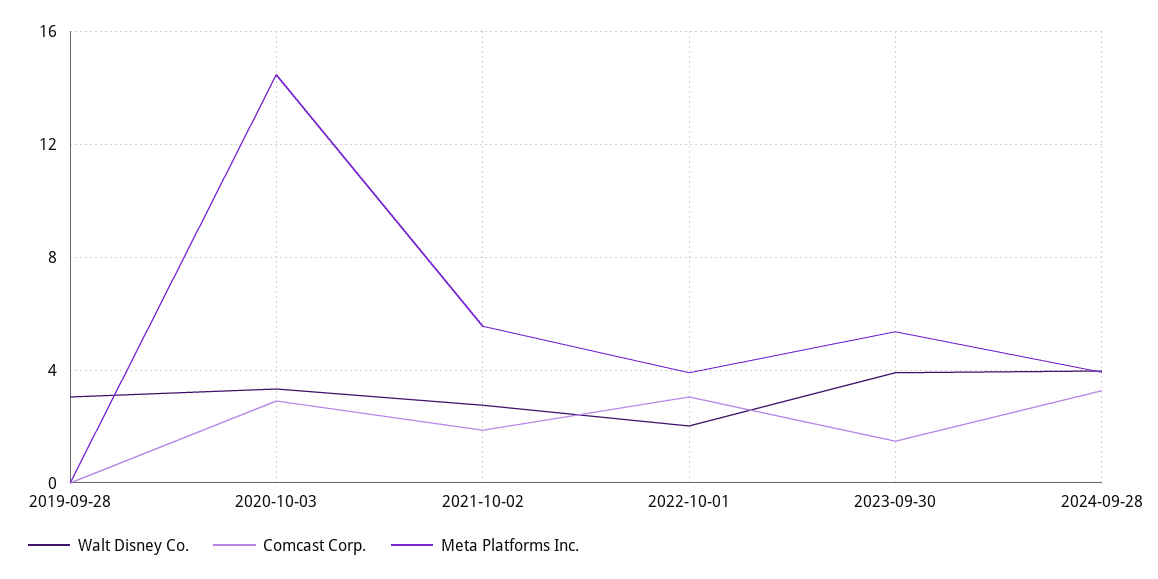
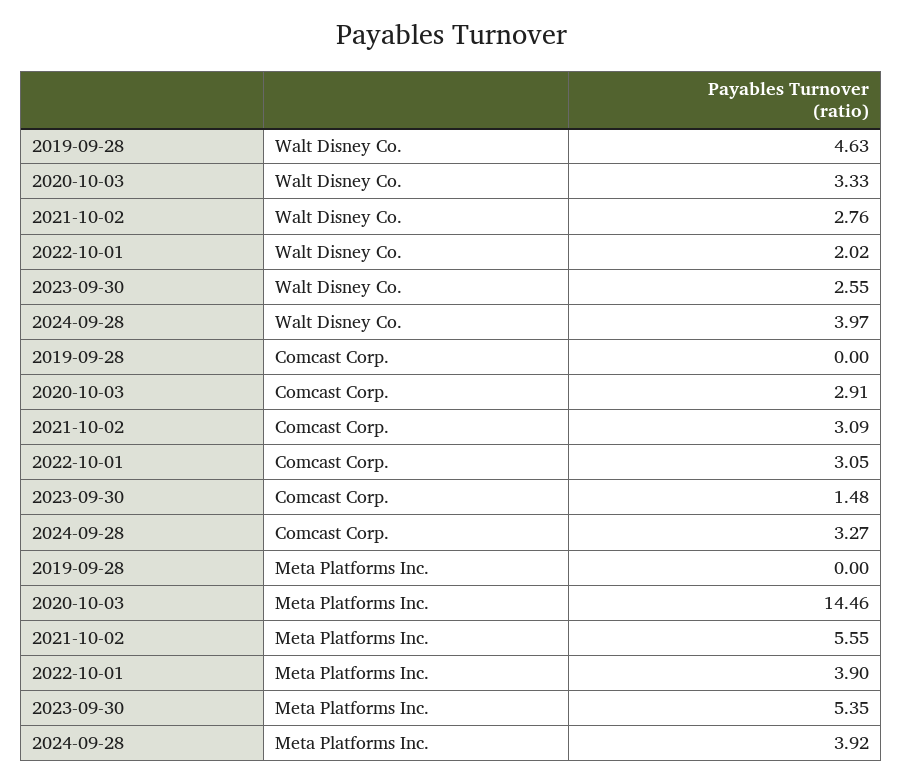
Walt Disney Co., 2019-09-28: 3 -> 4.63
Comcast Corp., 2021-10-02: 2 -> 3.09
Walt Disney Co., 2023-09-30: 4 -> 2.55

